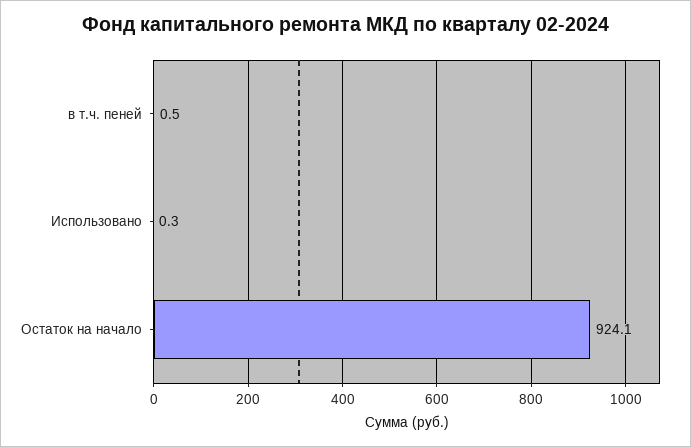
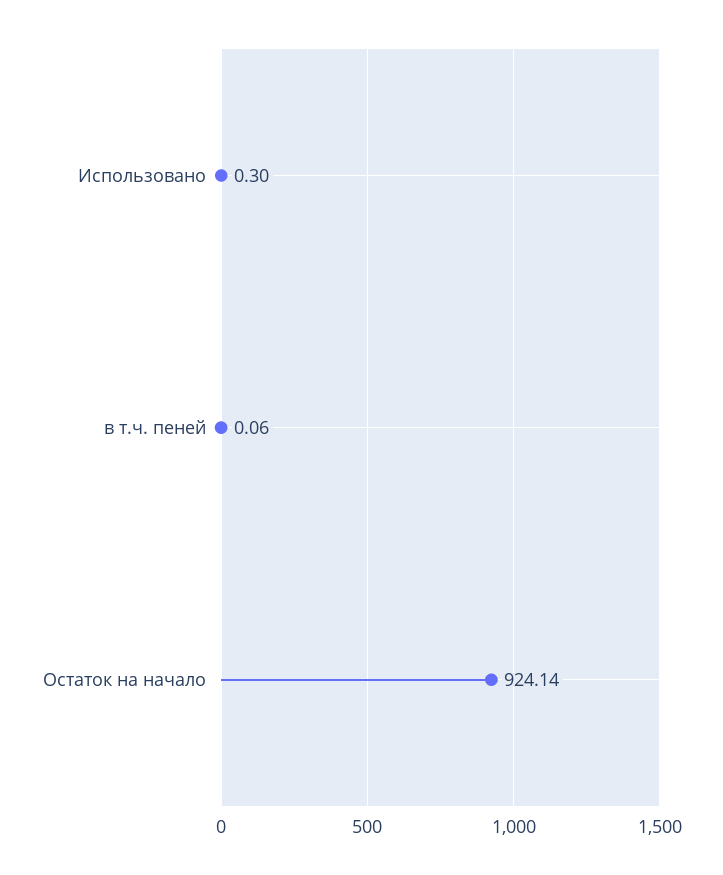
в т.ч. пеней: 0.5 -> 0.06

